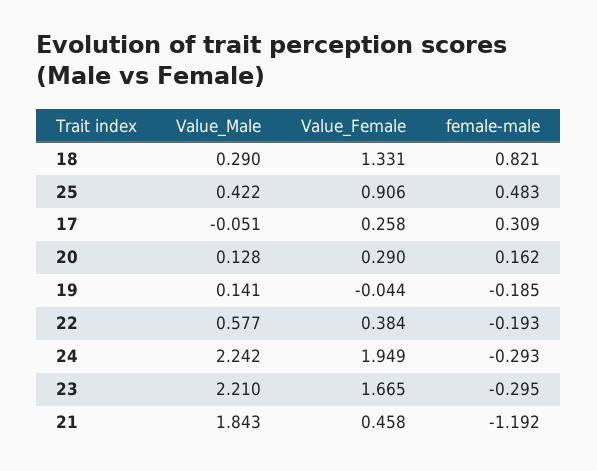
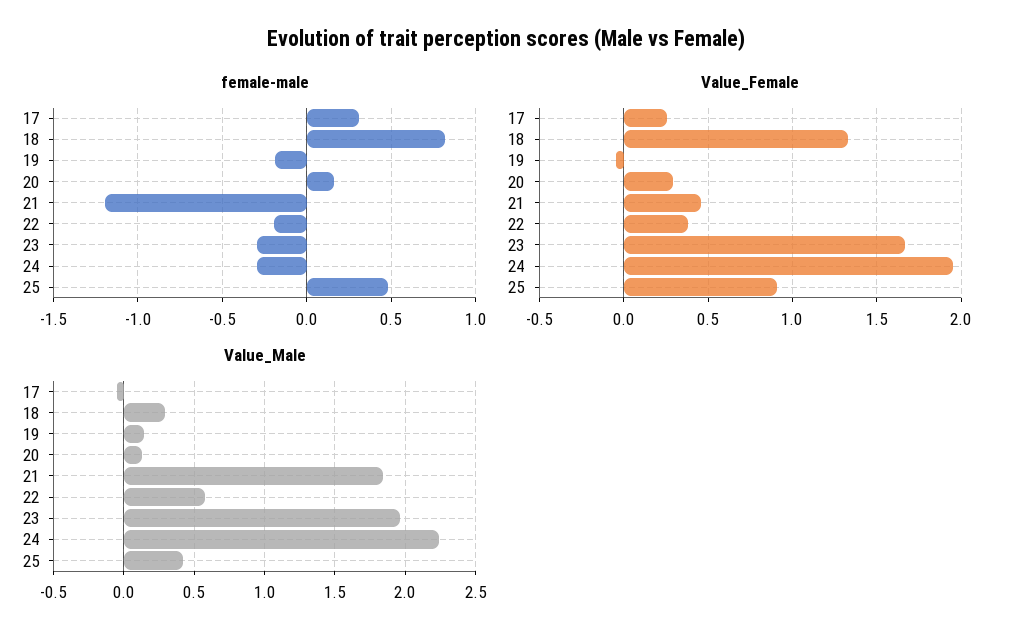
Value_Male, 23: 2.21 -> 1.95

